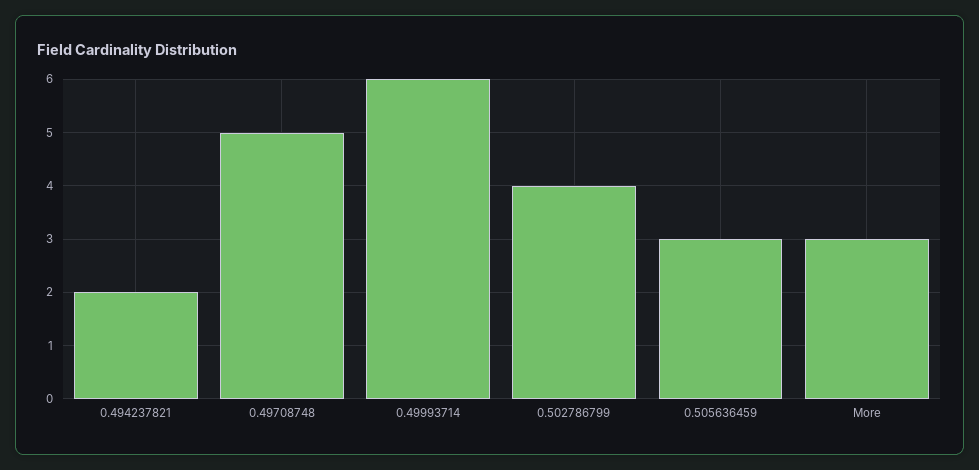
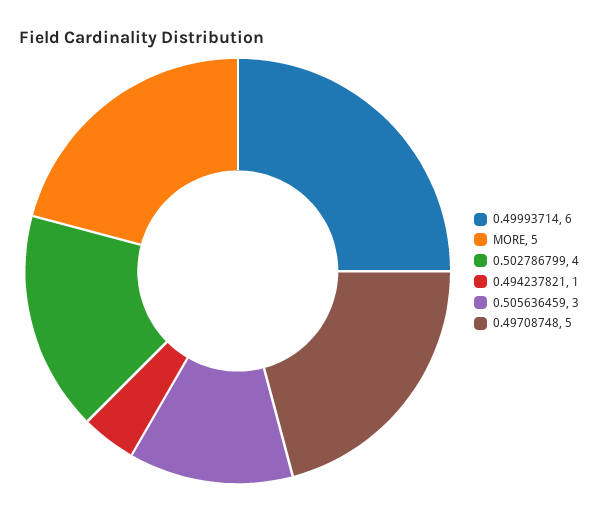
0.494237821: 2 -> 1
More: 3 -> 5

